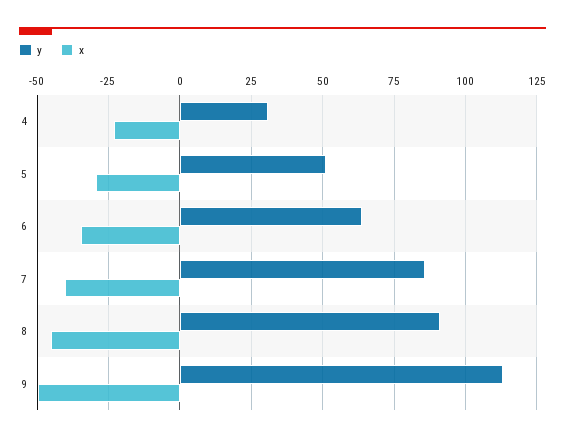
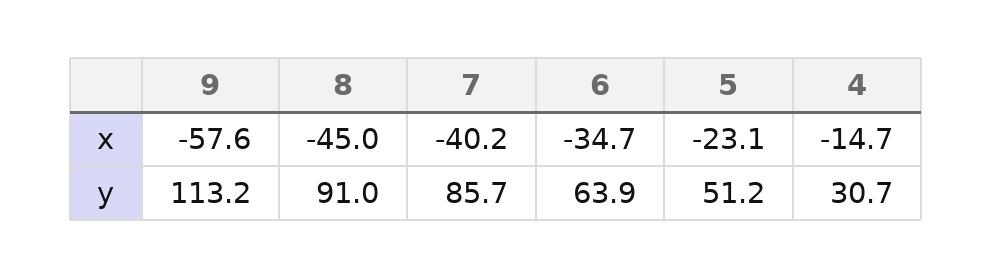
x, 4: -22.5 -> -14.7
x, 5: -30 -> -23.1
x, 9: -50 -> -57.6

